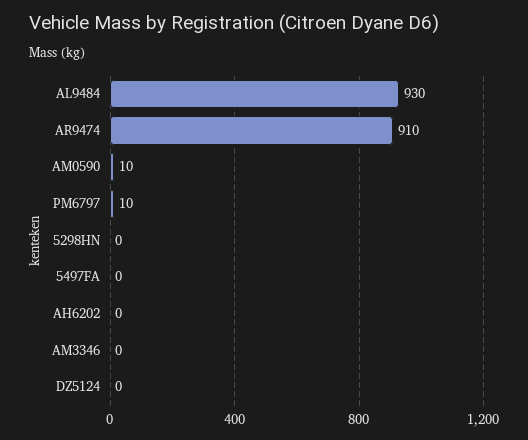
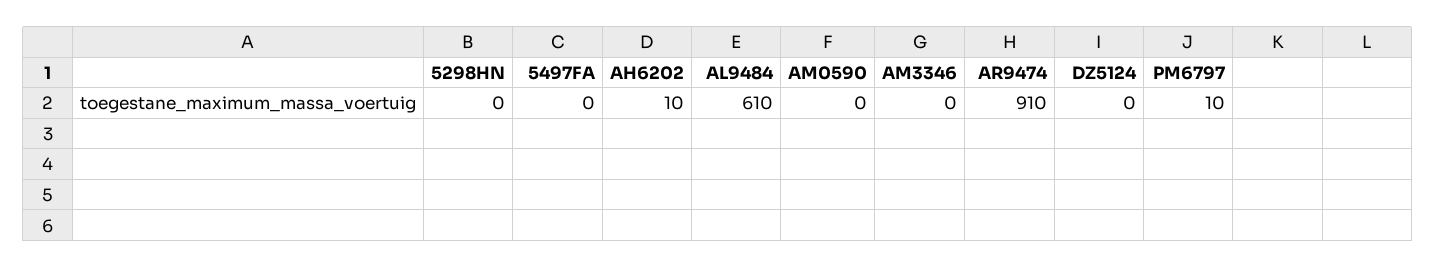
AL9484: 930 -> 610
AM0590: 10 -> 0
AH6202: 0 -> 10

